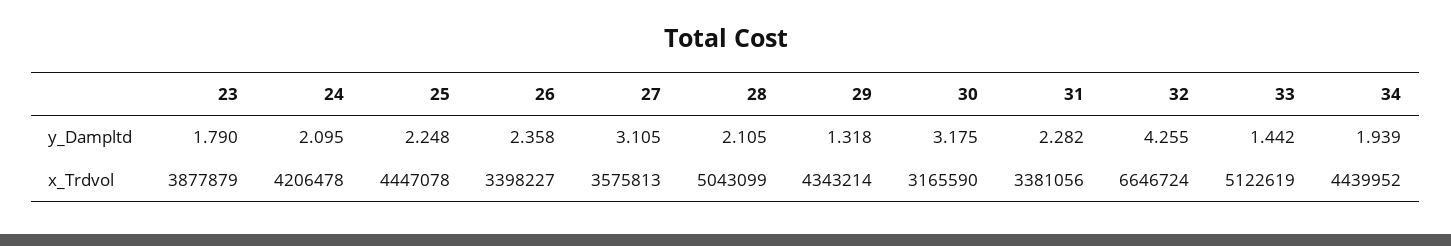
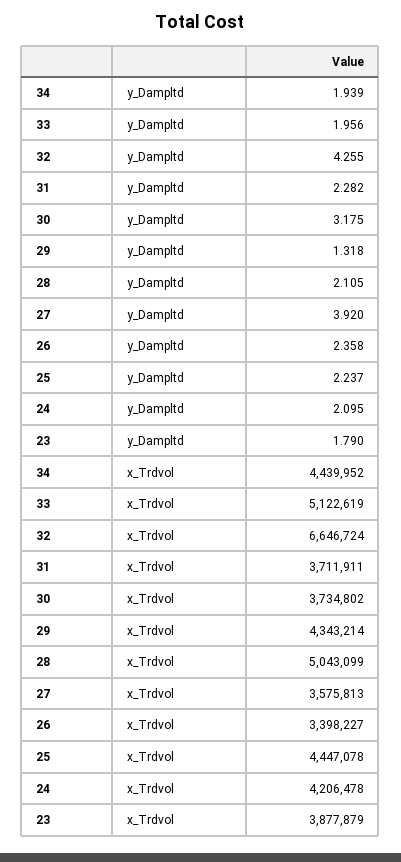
25, y_Dampltd: 2.248 -> 2.237
27, y_Dampltd: 3.105 -> 3.92
33, y_Dampltd: 1.442 -> 1.956
30, x_Trdvol: 3165590 -> 3734802
31, x_Trdvol: 3381056 -> 3711911

